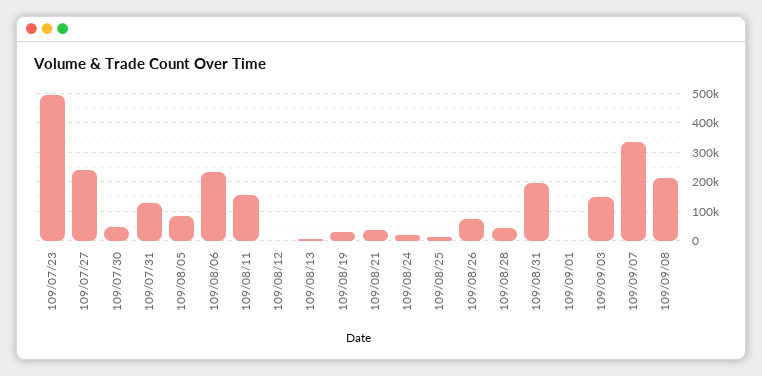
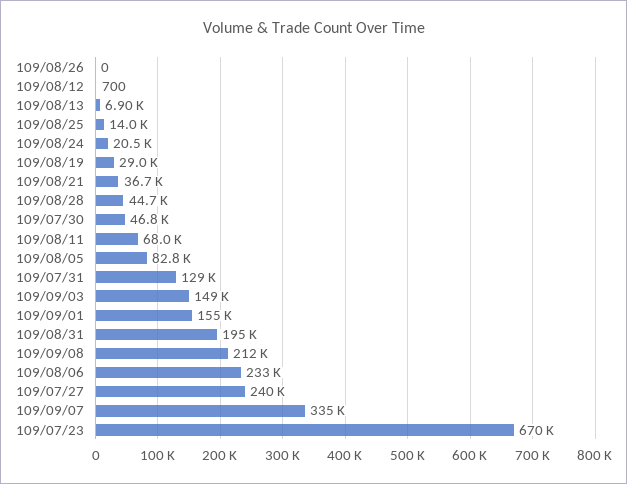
109/07/23: 500000 -> 670000
109/08/11: 150000 -> 68000
109/08/26: 75000 -> 0
109/09/01: 0 -> 155000

